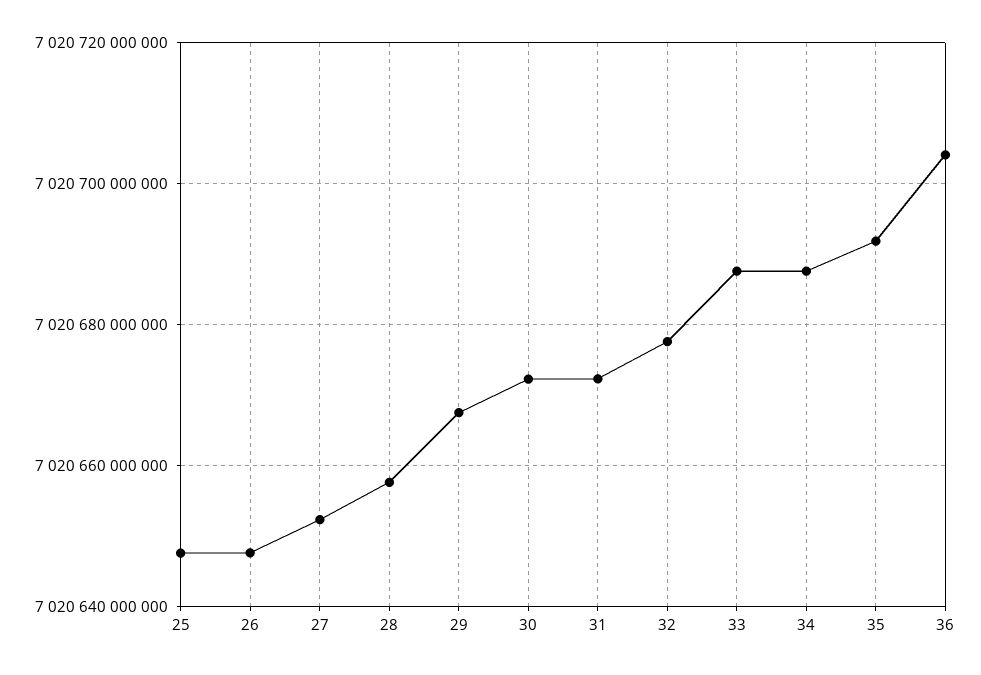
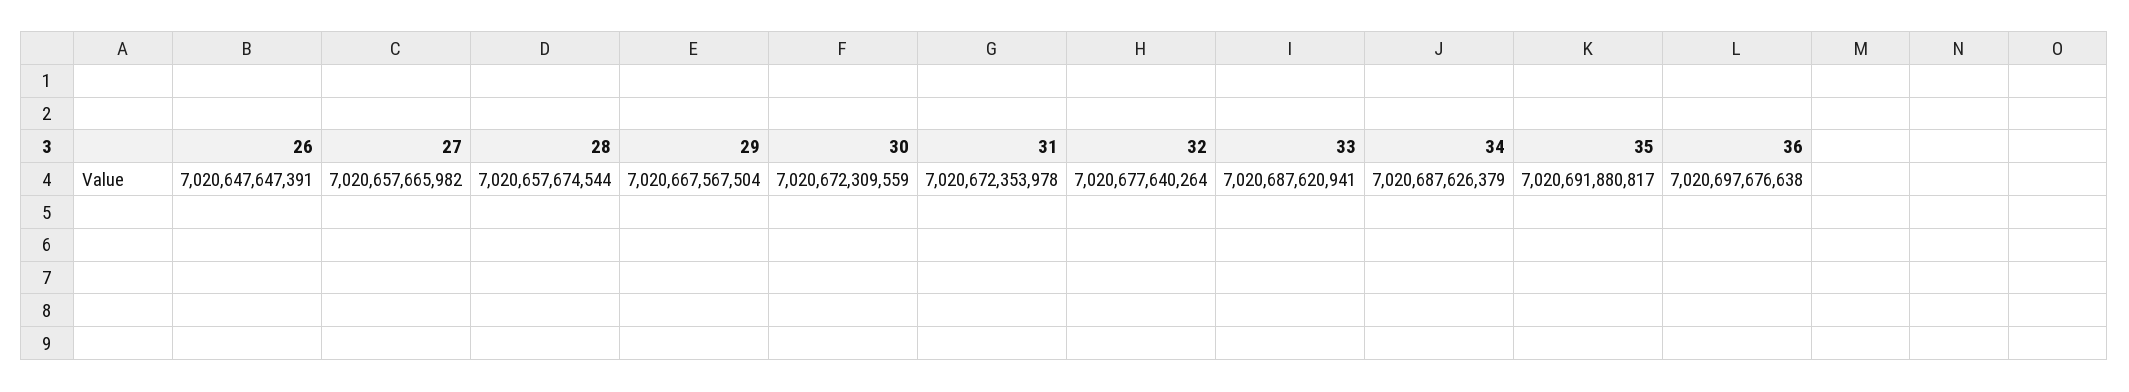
25: 7020648000000 -> none
27: 7020652000000 -> 7020657665982
36: 7020704000000 -> 7020697676638

